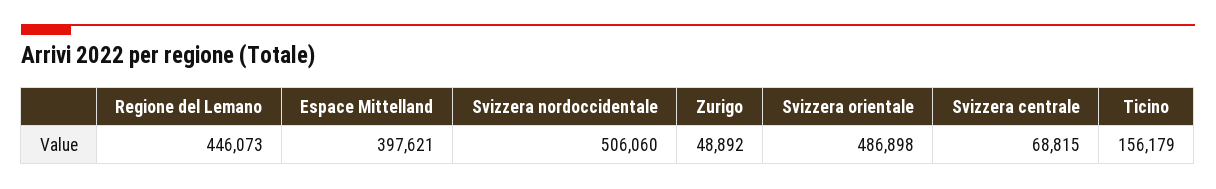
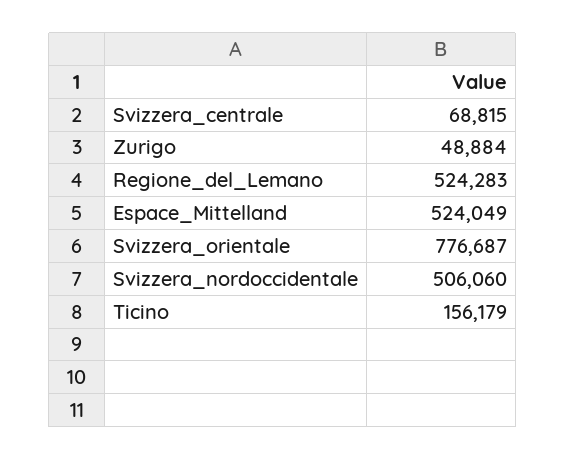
Regione del Lemano: 446073 -> 524283
Espace Mittelland: 397621 -> 524049
Zurigo: 48892 -> 48884
Svizzera orientale: 486898 -> 776687

